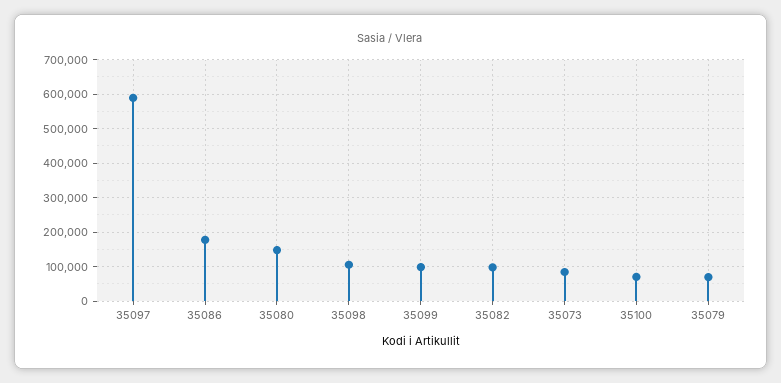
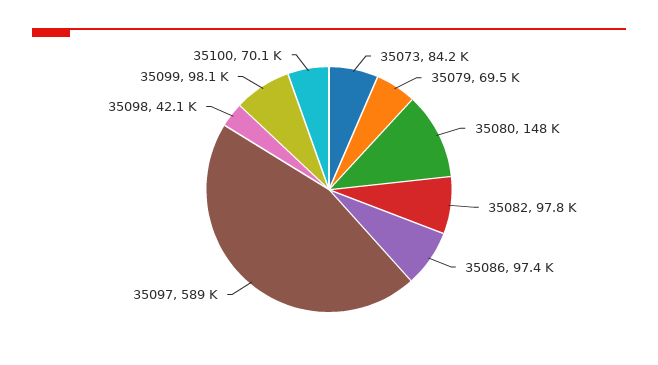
35086: 180000 -> 97400
35098: 100000 -> 42100

